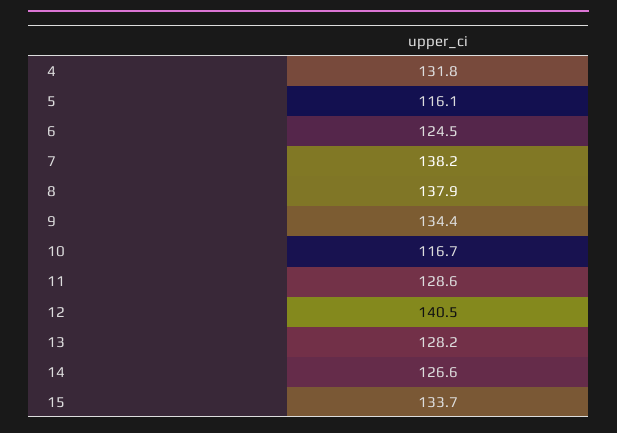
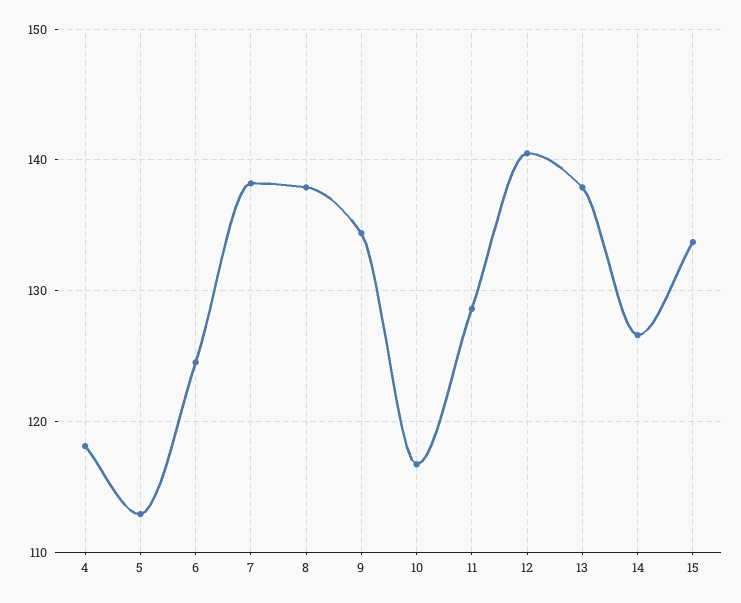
4: 131.8 -> 118
5: 116.1 -> 113
13: 128.2 -> 138

